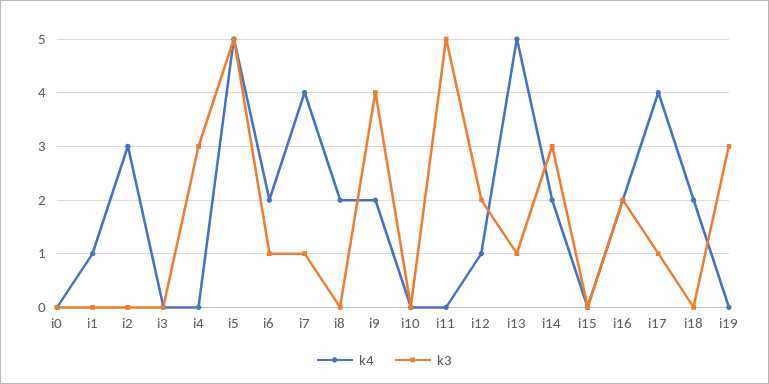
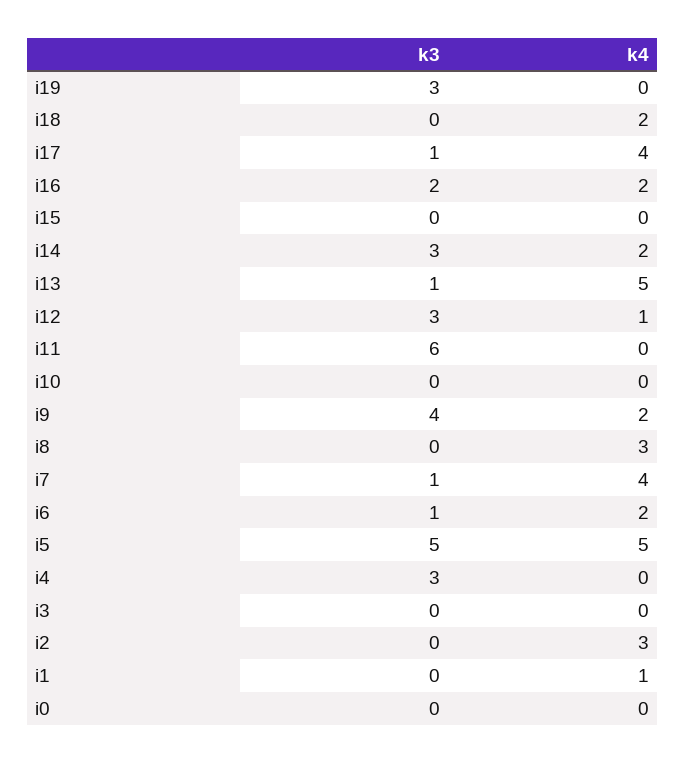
k4, i8: 2 -> 3
k3, i11: 5 -> 6
k3, i12: 2 -> 3

